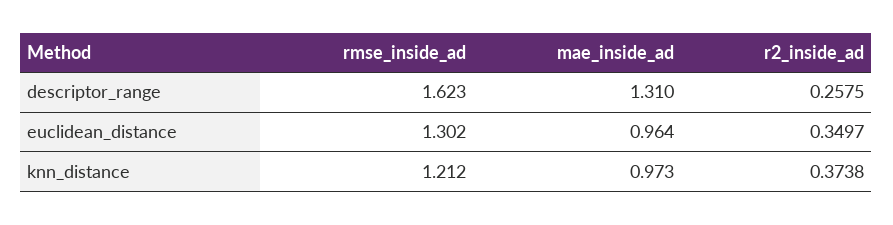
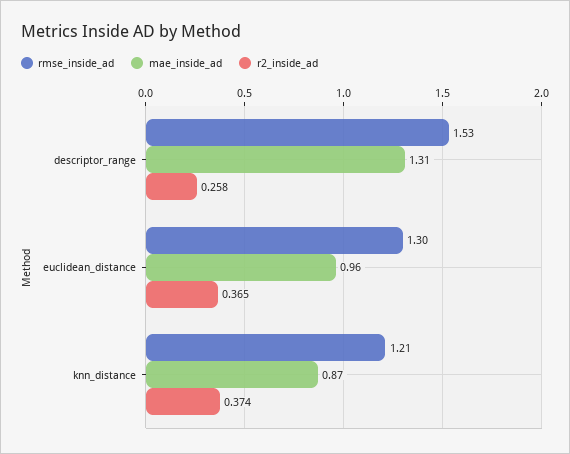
rmse_inside_ad, descriptor_range: 1.623 -> 1.53
r2_inside_ad, euclidean_distance: 0.3497 -> 0.365
mae_inside_ad, knn_distance: 0.973 -> 0.87

